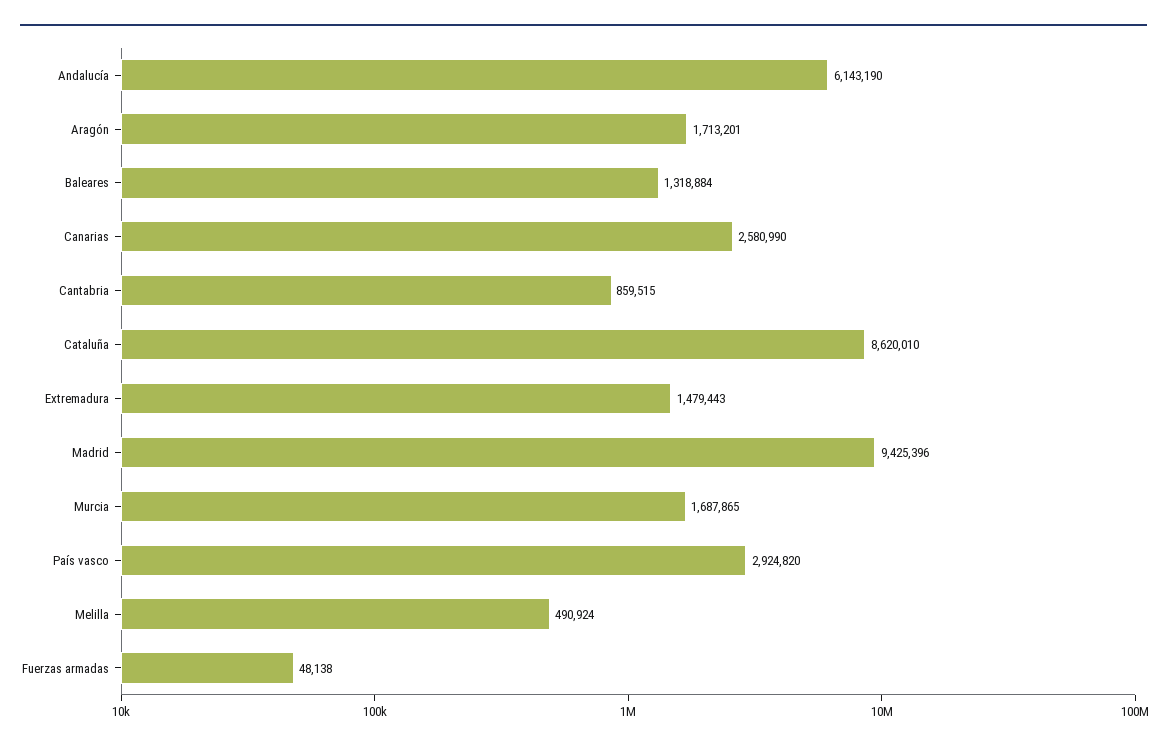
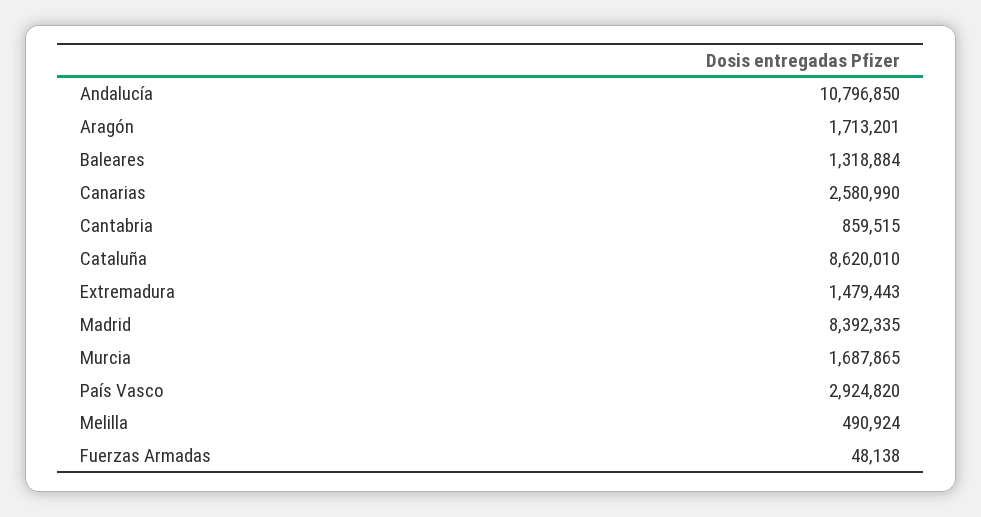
Andalucía: 6143190 -> 10796850
Madrid: 9425396 -> 8392335

